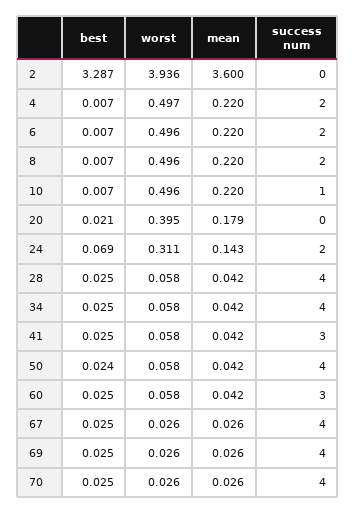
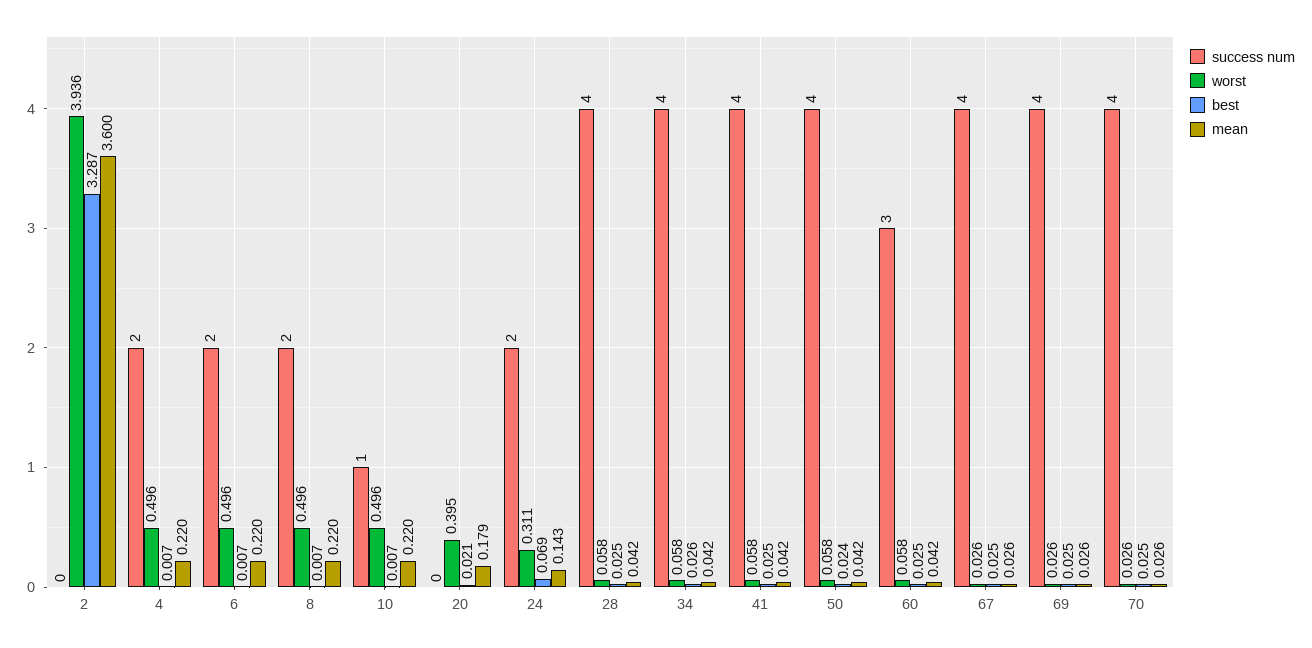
worst, 4: 0.497 -> 0.496
best, 34: 0.025 -> 0.026
success num, 41: 3 -> 4

